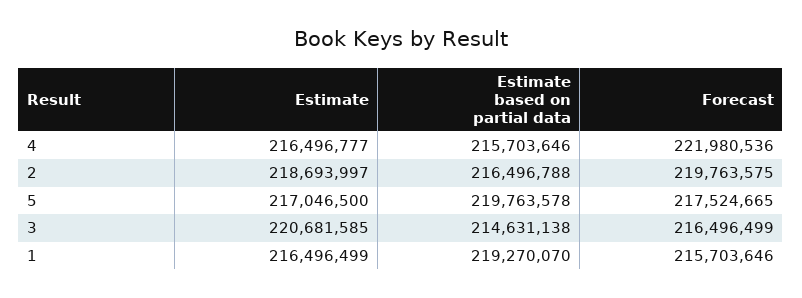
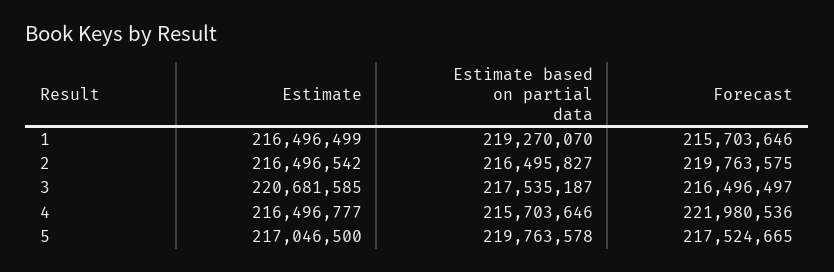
Estimate, 2: 218693997 -> 216496542
Estimate based on partial data, 2: 216496788 -> 216495827
Estimate based on partial data, 3: 214631138 -> 217535187
Forecast, 3: 216496499 -> 216496497

